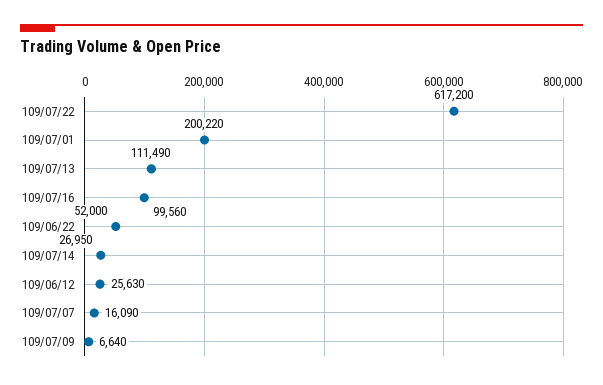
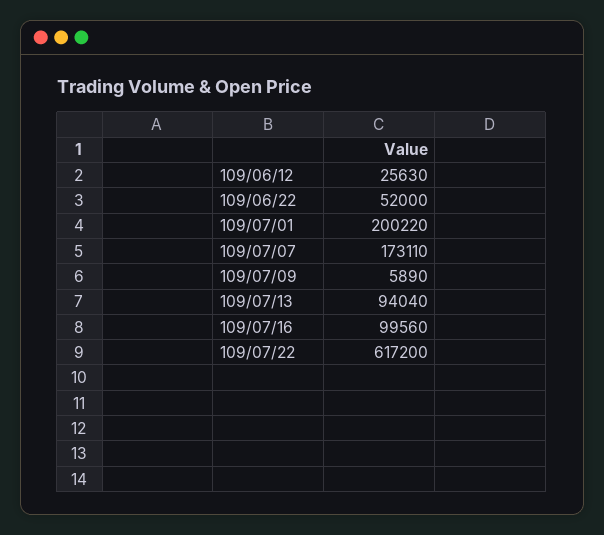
109/07/13: 111490 -> 94040
109/07/14: 26950 -> none
109/07/07: 16090 -> 173110
109/07/09: 6640 -> 5890

